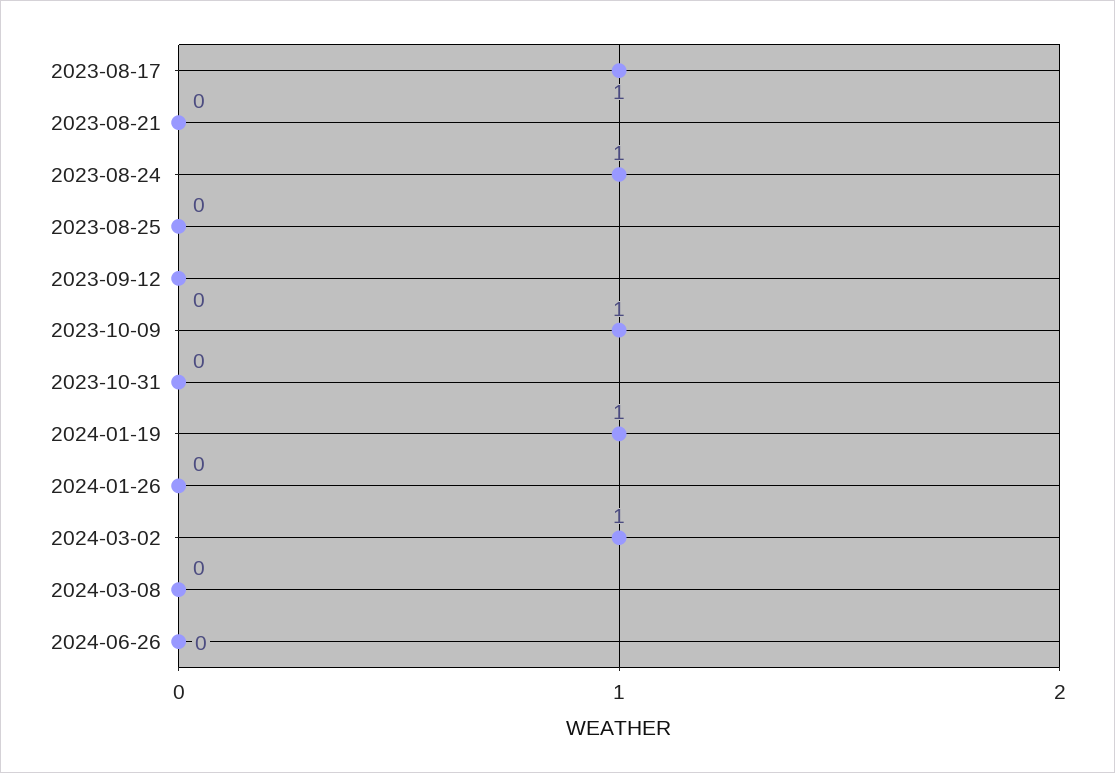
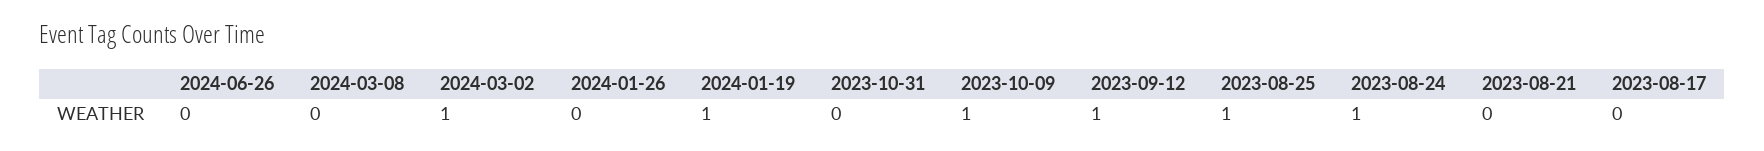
2023-08-17: 1 -> 0
2023-08-25: 0 -> 1
2023-09-12: 0 -> 1

